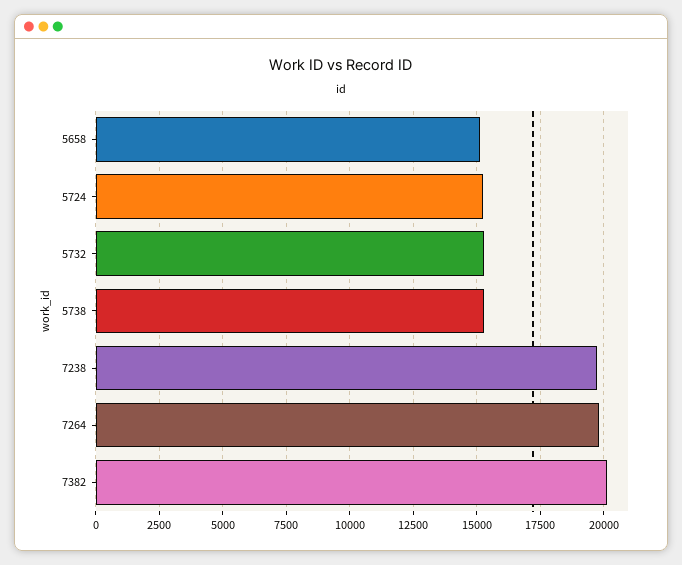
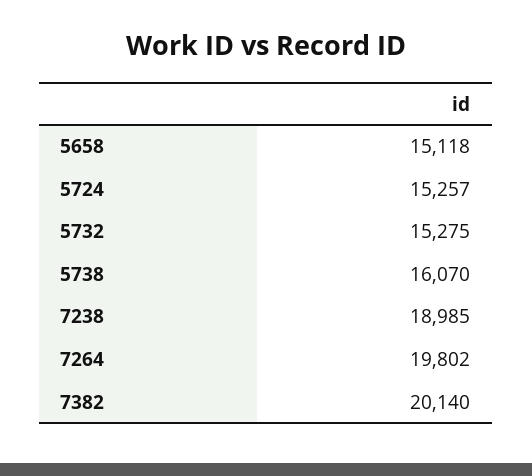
5738: 15250 -> 16070
7238: 19750 -> 18985

